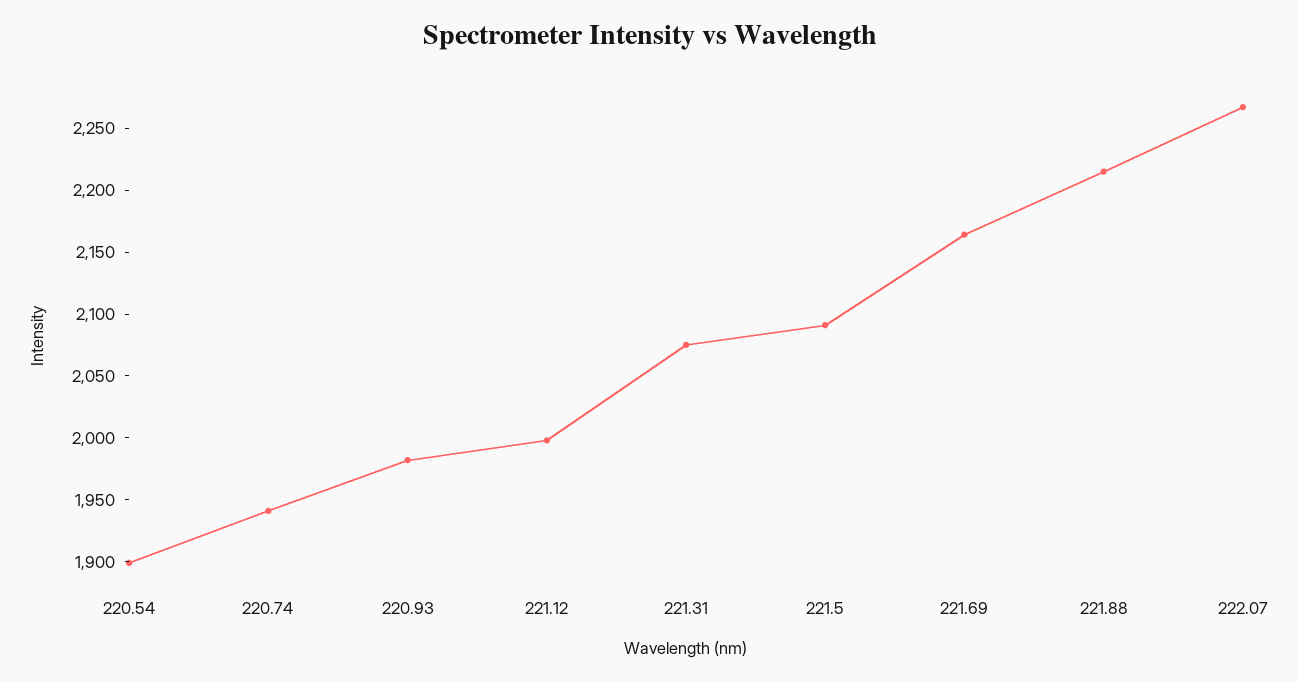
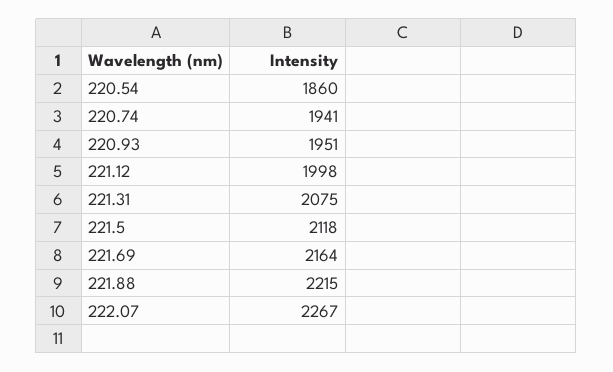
220.54: 1900 -> 1860
220.93: 1980 -> 1951
221.5: 2090 -> 2118

